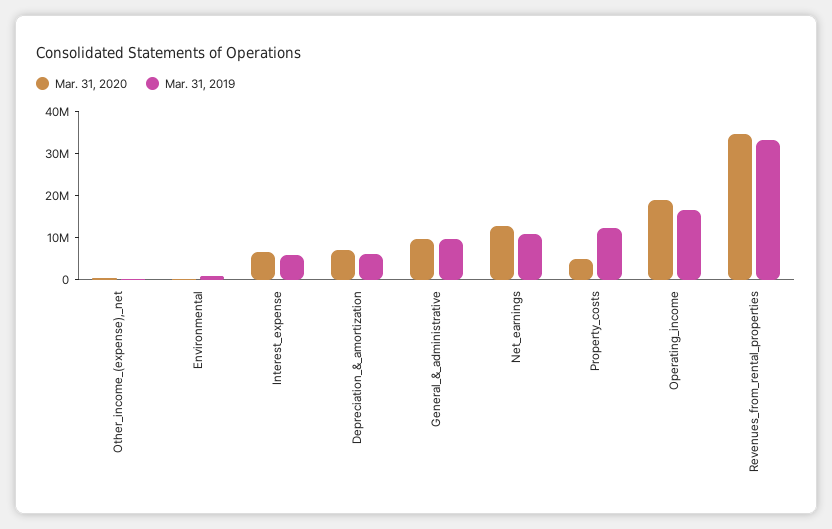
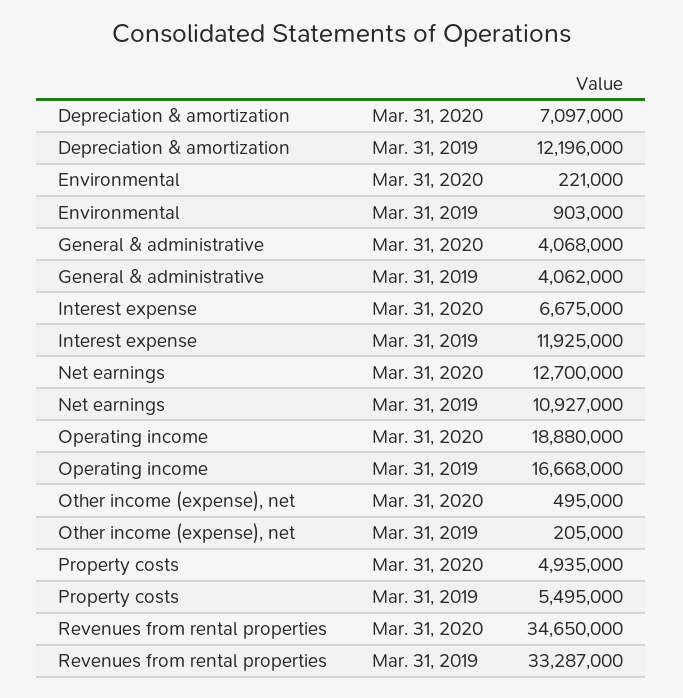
Mar. 31, 2019, Interest_expense: 6000000 -> 11925000
Mar. 31, 2019, Depreciation_&_amortization: 6000000 -> 12196000
Mar. 31, 2020, General_&_administrative: 10000000 -> 4068000
Mar. 31, 2019, General_&_administrative: 10000000 -> 4062000
Mar. 31, 2019, Property_costs: 12000000 -> 5495000

